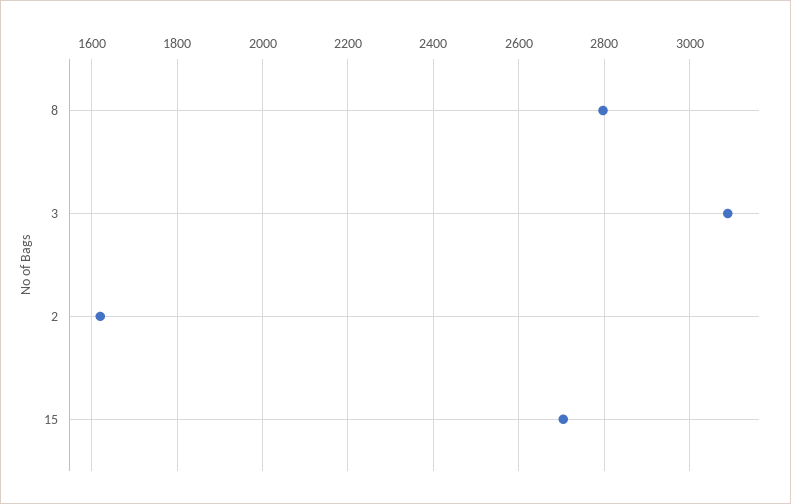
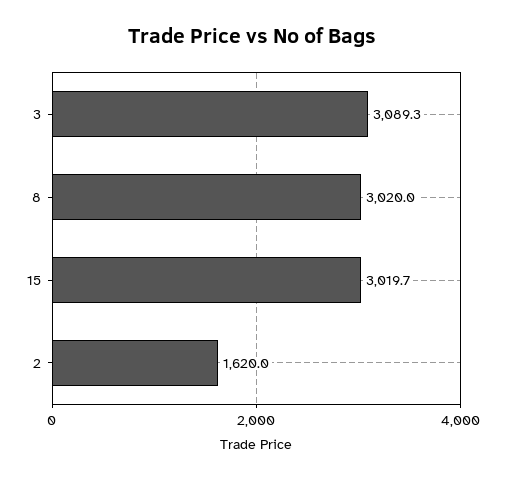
8: 2800 -> 3020
15: 2700 -> 3019.7

